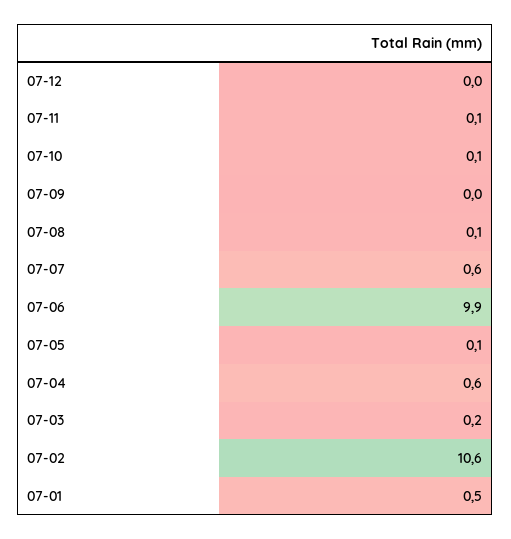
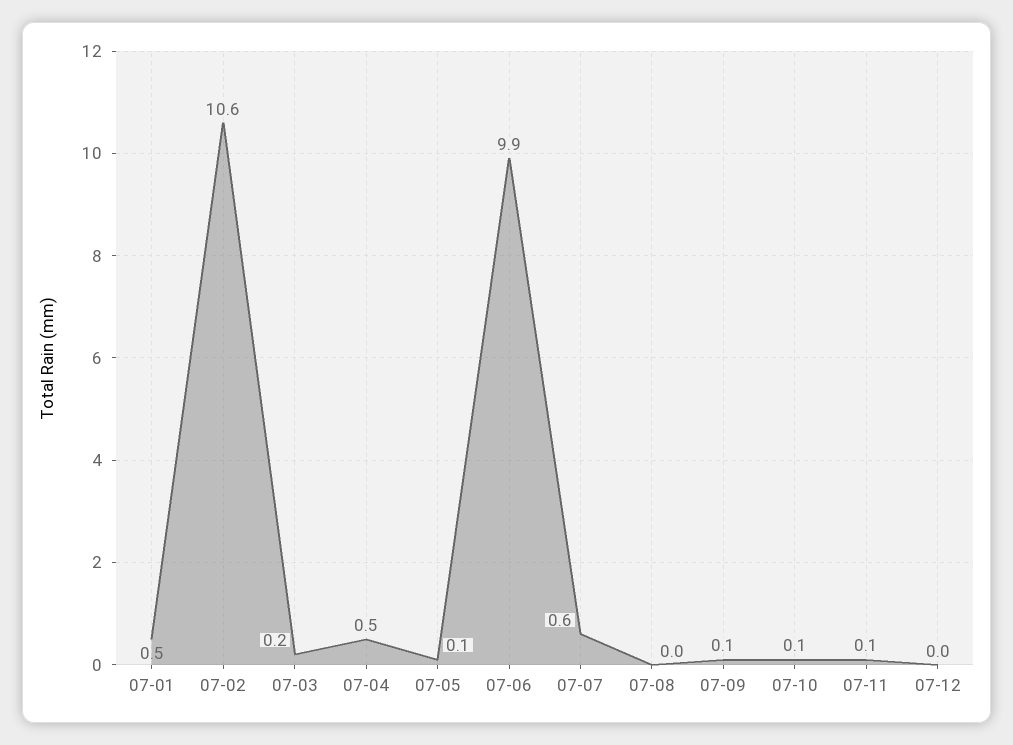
07-09: 0 -> 0.1
07-08: 0.1 -> 0
07-04: 0.6 -> 0.5

